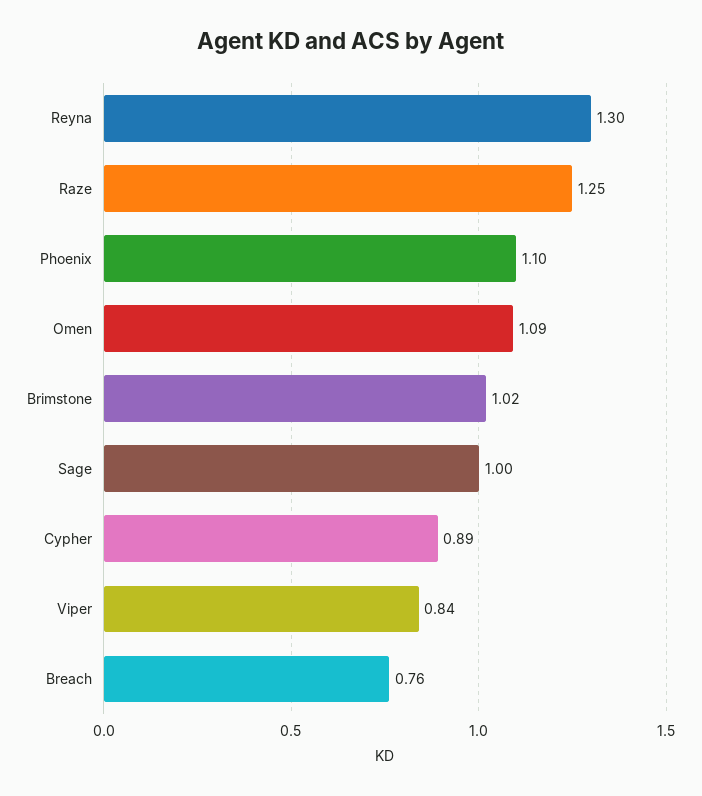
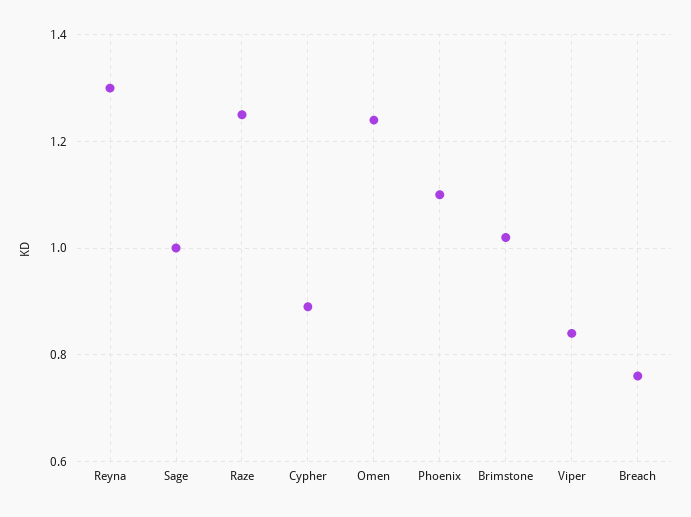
Omen: 1.09 -> 1.25

